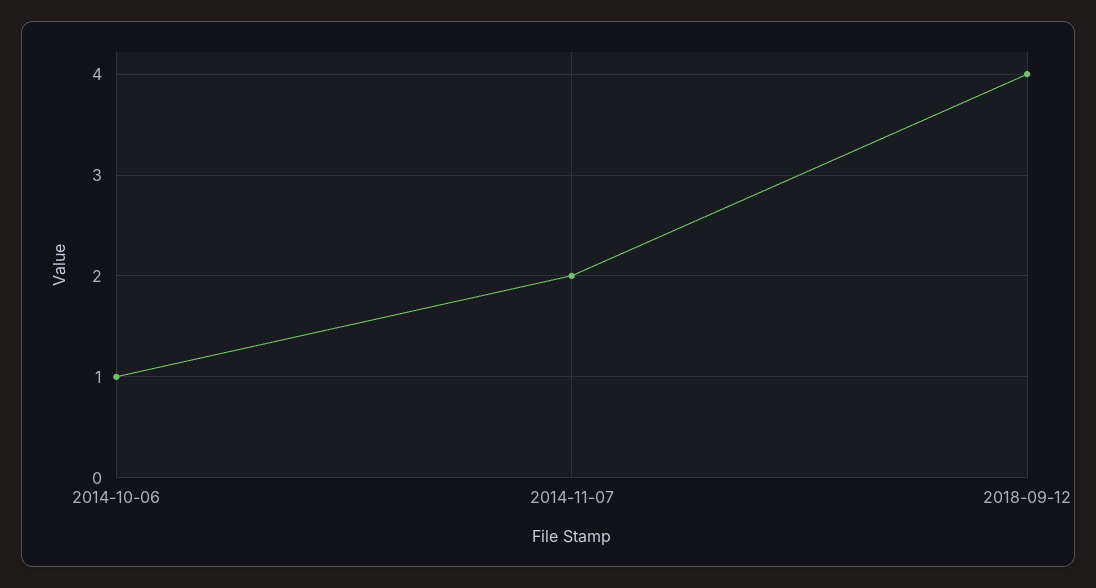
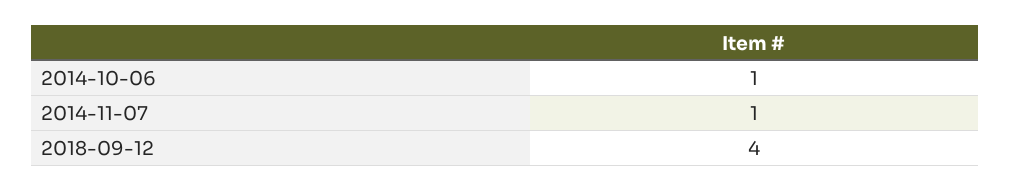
2014-11-07: 2 -> 1

